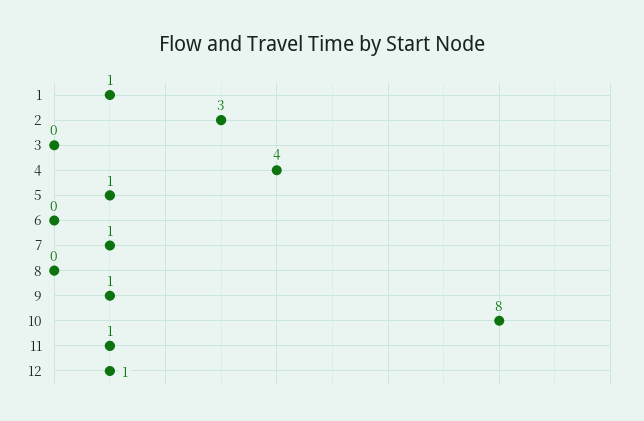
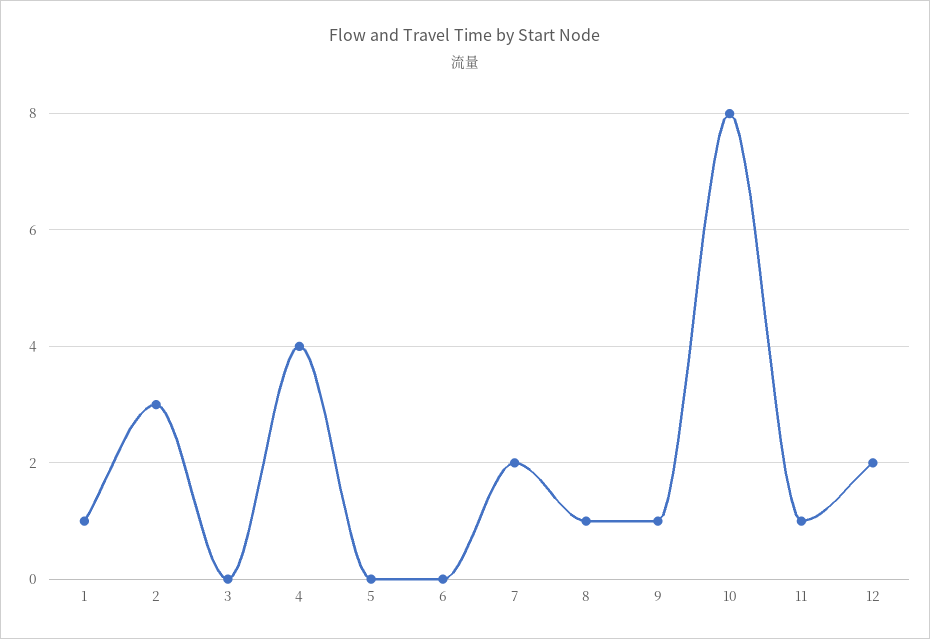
5: 1 -> 0
7: 1 -> 2
8: 0 -> 1
12: 1 -> 2

